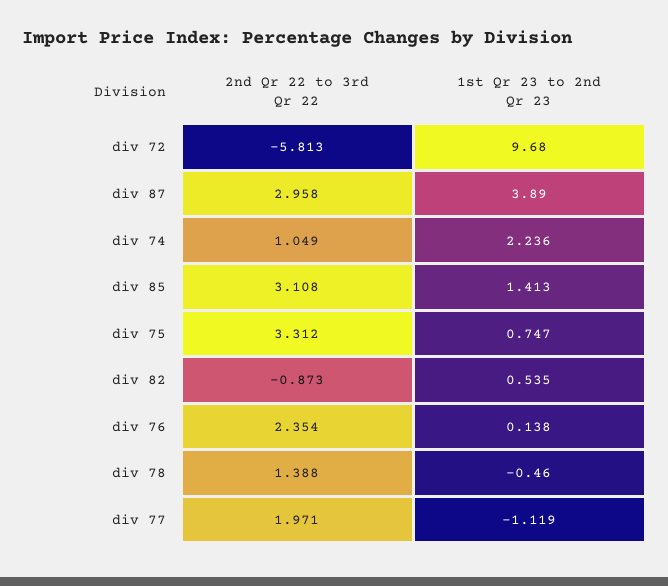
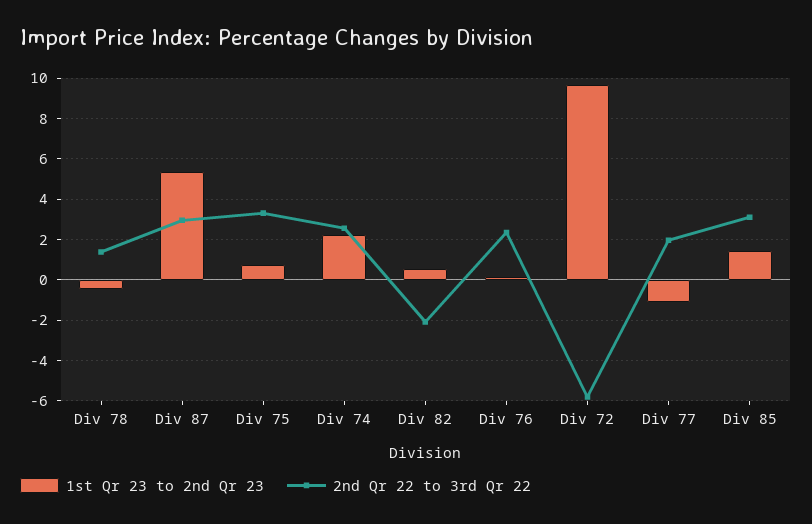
1st Qr 23 to 2nd Qr 23, div 87: 3.89 -> 5.5
2nd Qr 22 to 3rd Qr 22, div 74: 1.049 -> 2.5
2nd Qr 22 to 3rd Qr 22, div 82: -0.873 -> -2

